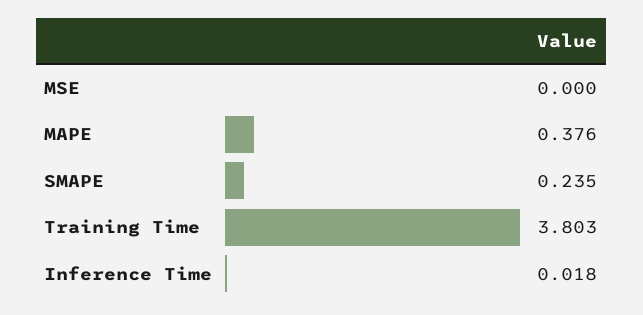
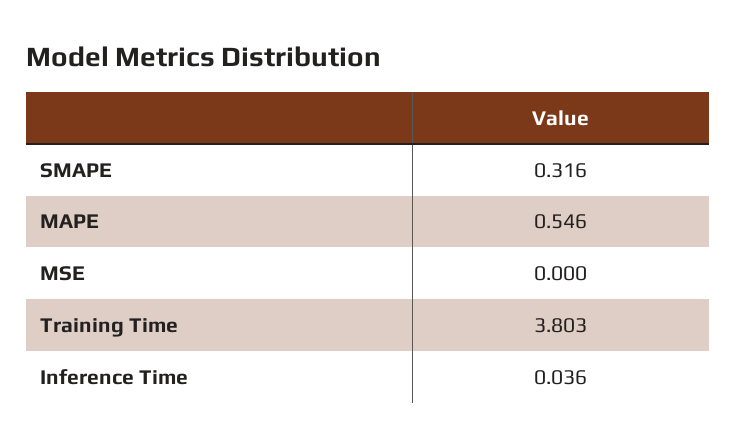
MAPE: 0.376 -> 0.546
SMAPE: 0.235 -> 0.316
Inference Time: 0.018 -> 0.036

